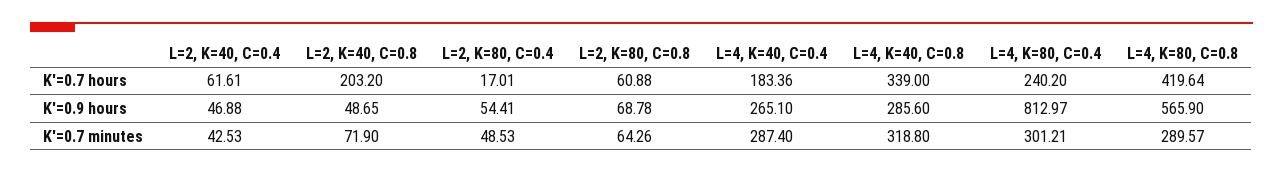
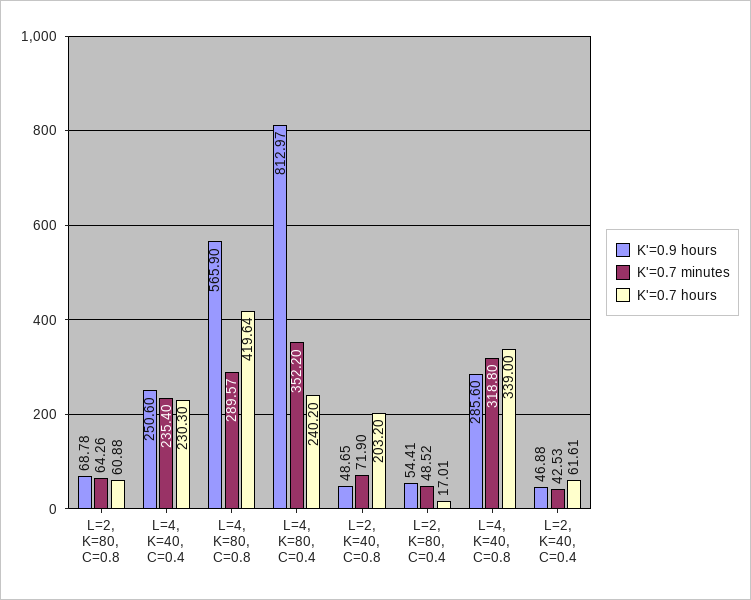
K'=0.7 hours, L=4, K=40, C=0.4: 183.36 -> 230.3
K'=0.9 hours, L=4, K=40, C=0.4: 265.1 -> 250.6
K'=0.7 minutes, L=2, K=80, C=0.4: 48.53 -> 48.52
K'=0.7 minutes, L=4, K=40, C=0.4: 287.4 -> 235.4
K'=0.7 minutes, L=4, K=80, C=0.4: 301.21 -> 352.2

